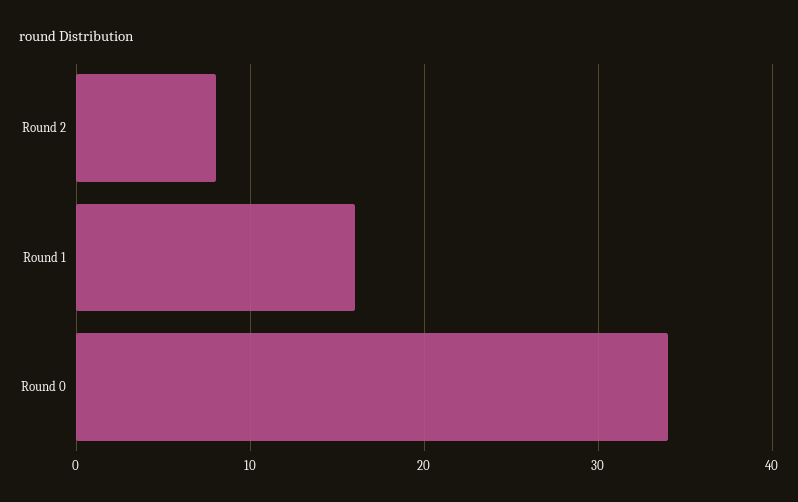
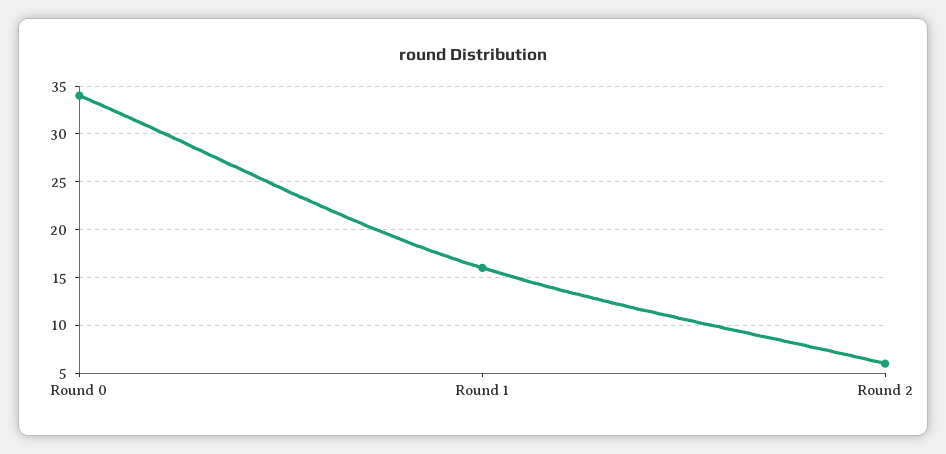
Round 2: 8 -> 6

